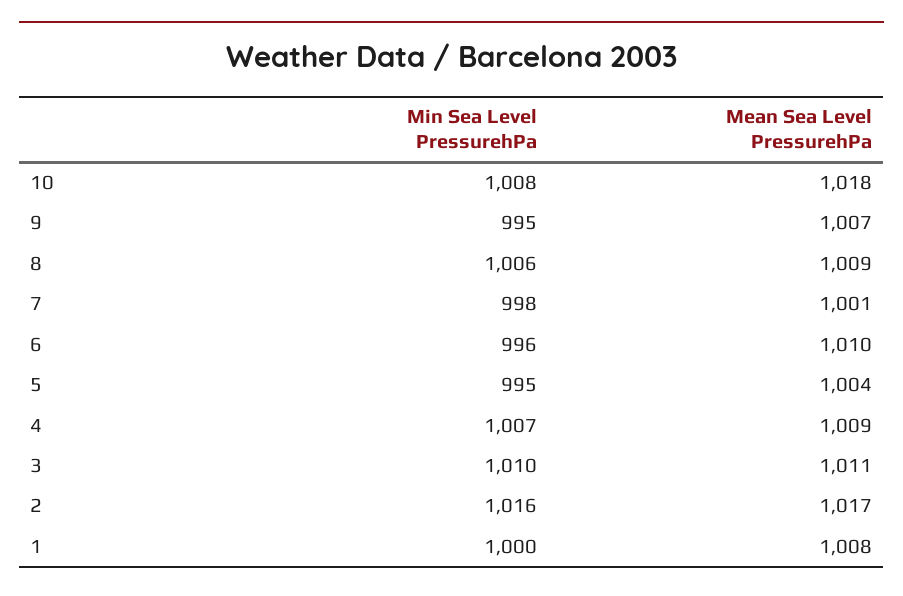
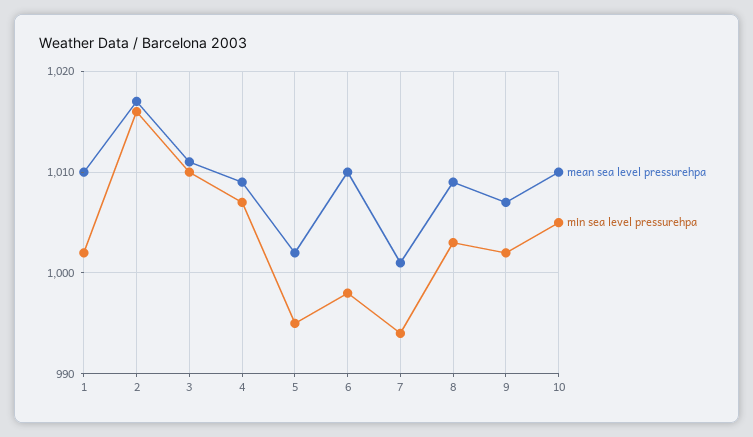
Min Sea Level PressurehPa, 10: 1008 -> 1005
Mean Sea Level PressurehPa, 10: 1018 -> 1010
Min Sea Level PressurehPa, 9: 995 -> 1002
Min Sea Level PressurehPa, 8: 1006 -> 1003
Min Sea Level PressurehPa, 7: 998 -> 994
Min Sea Level PressurehPa, 6: 996 -> 998
Mean Sea Level PressurehPa, 5: 1004 -> 1002
Min Sea Level PressurehPa, 1: 1000 -> 1002
Mean Sea Level PressurehPa, 1: 1008 -> 1010

